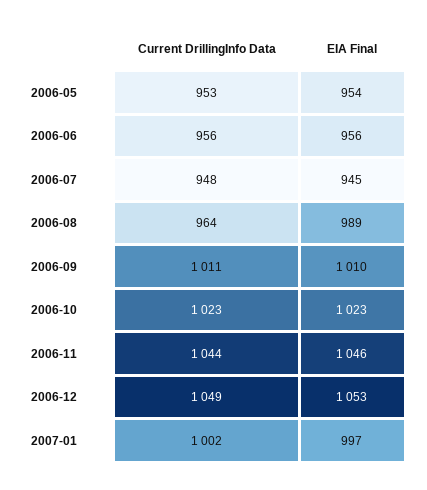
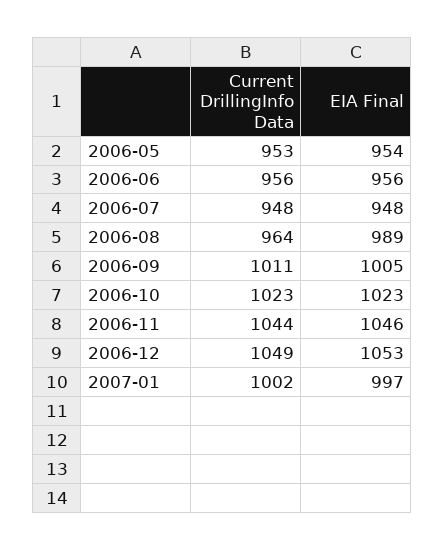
EIA Final, 2006-07: 945 -> 948
EIA Final, 2006-09: 1010 -> 1005

